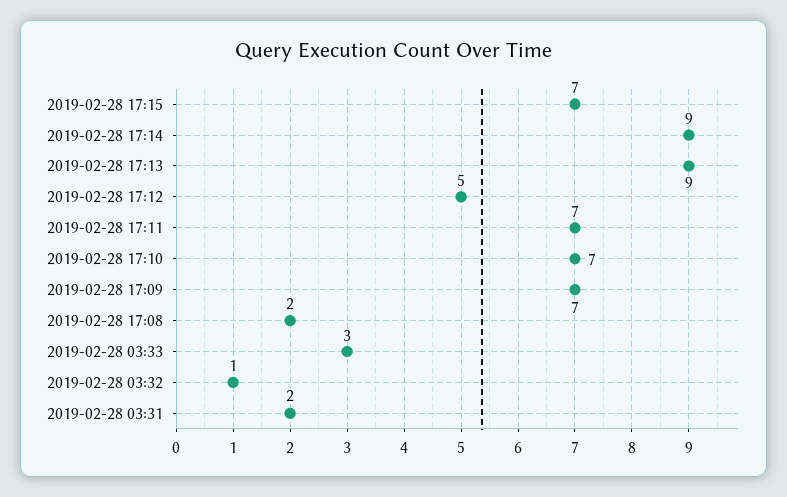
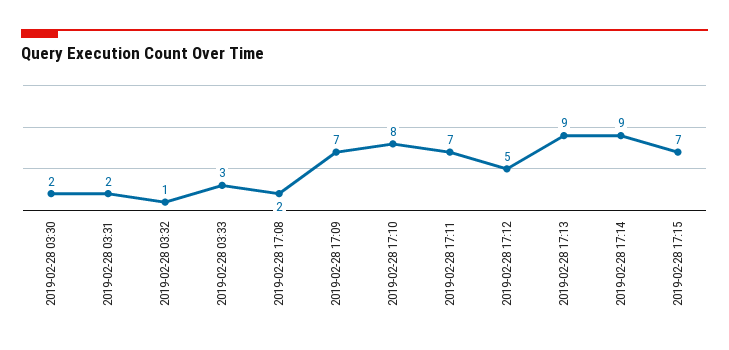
2019-02-28 17:10: 7 -> 8
2019-02-28 03:30: none -> 2

